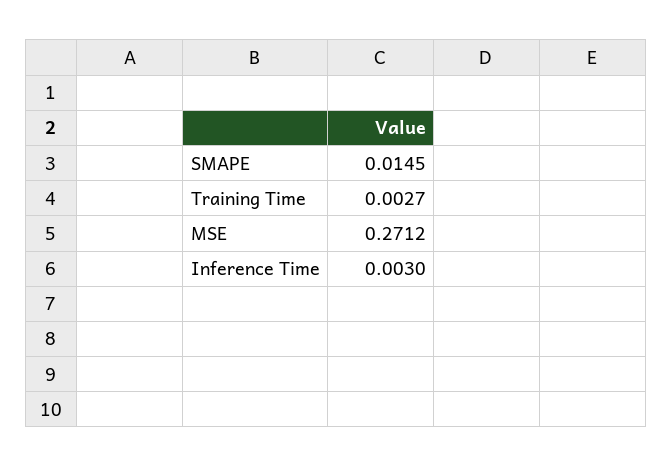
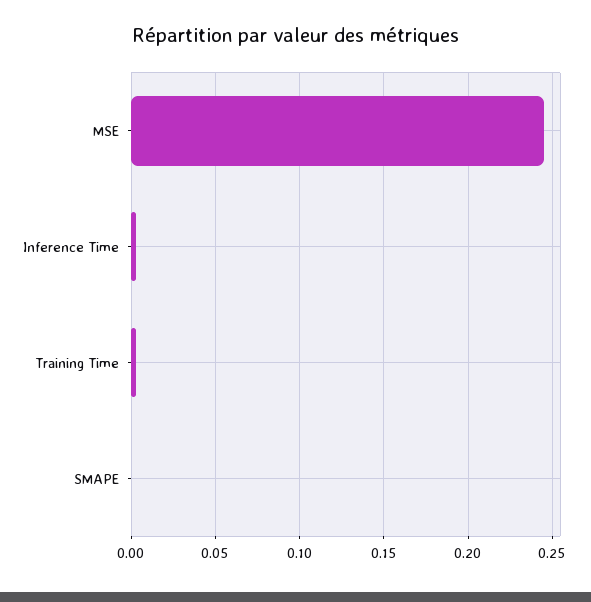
SMAPE: 0.0145 -> 0
MSE: 0.2712 -> 0.245

